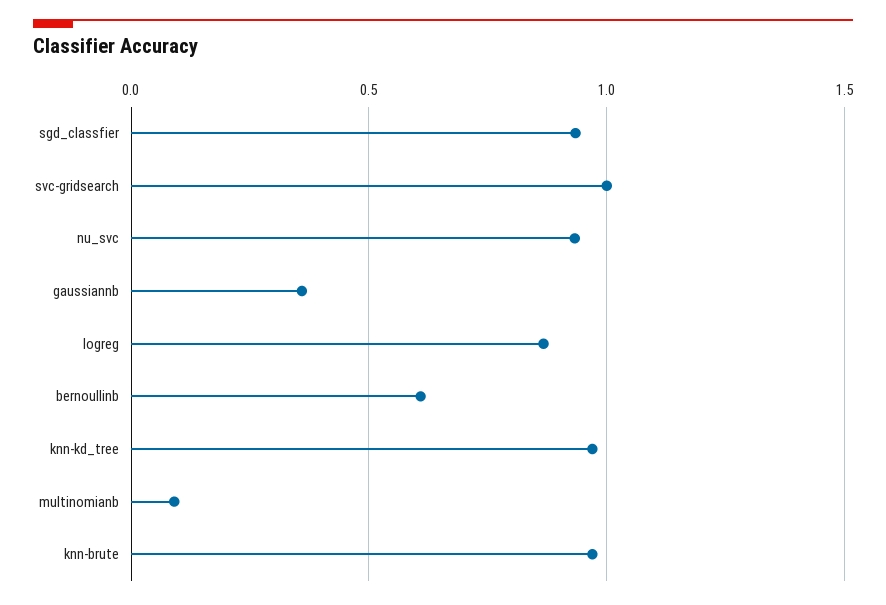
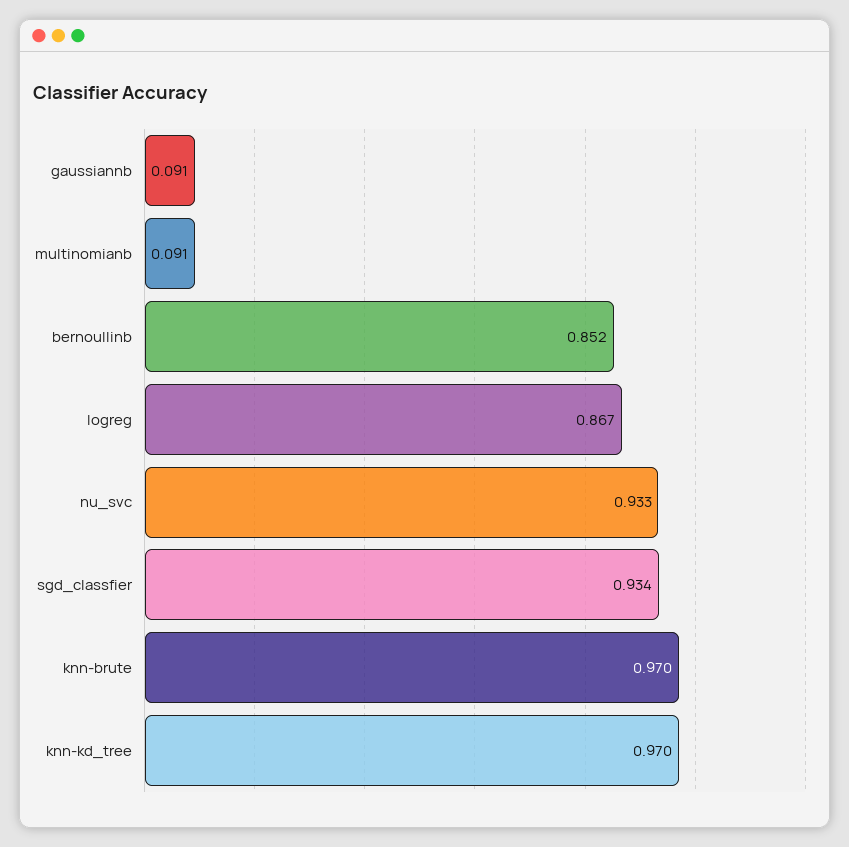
svc-gridsearch: 1 -> none
gaussiannb: 0.35 -> 0.091
bernoullinb: 0.6 -> 0.852

